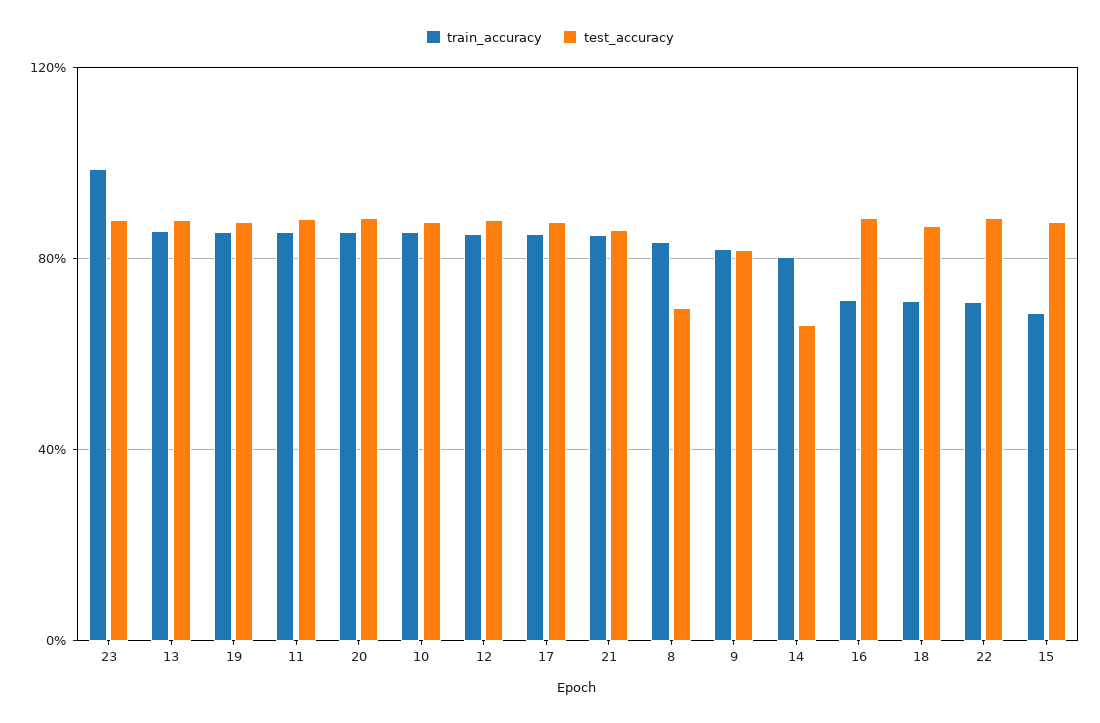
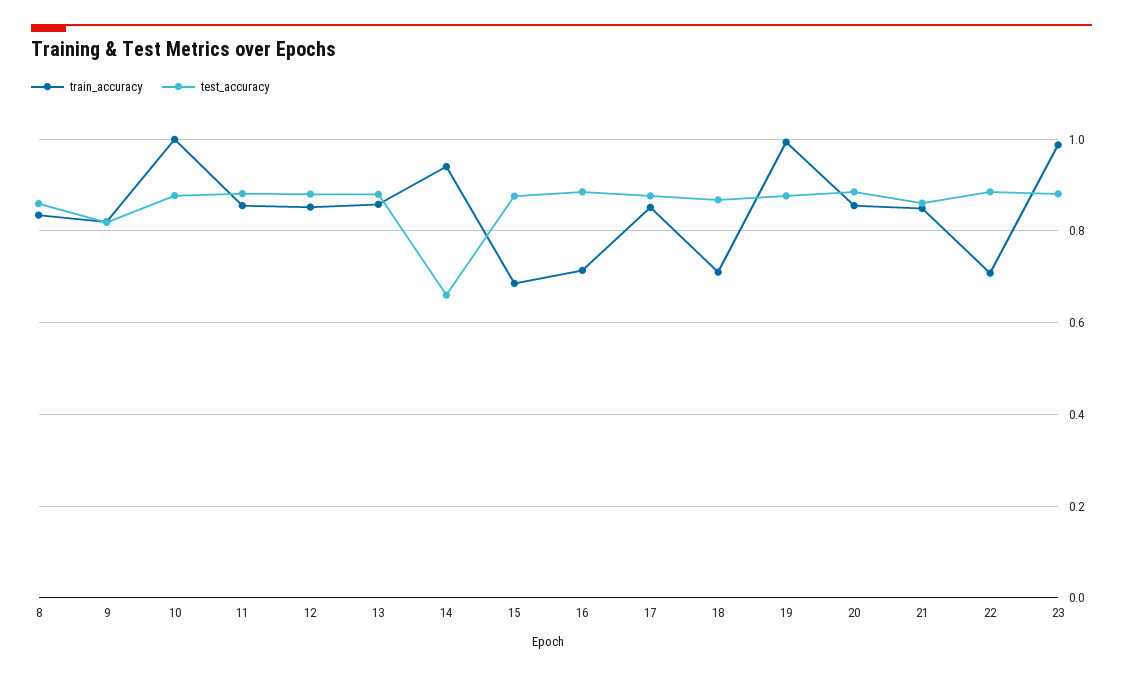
train_accuracy, 19: 0.85 -> 1
train_accuracy, 10: 0.85 -> 1
test_accuracy, 8: 0.7 -> 0.86
train_accuracy, 14: 0.8 -> 0.94

